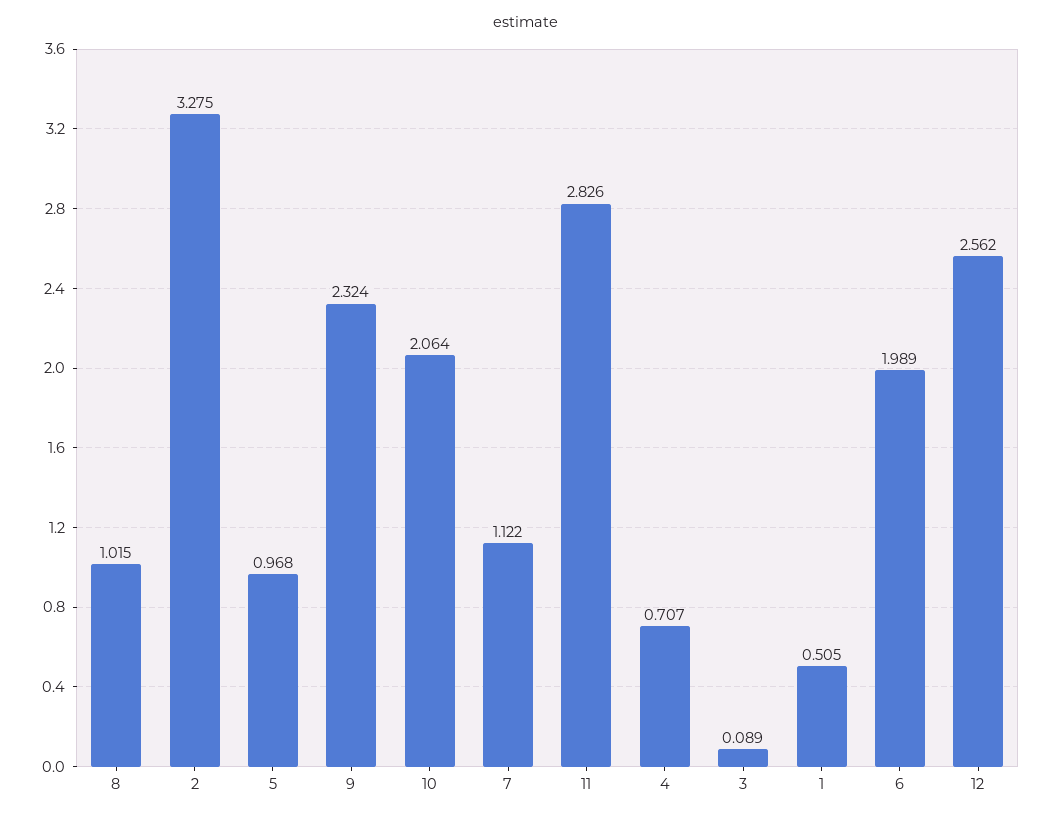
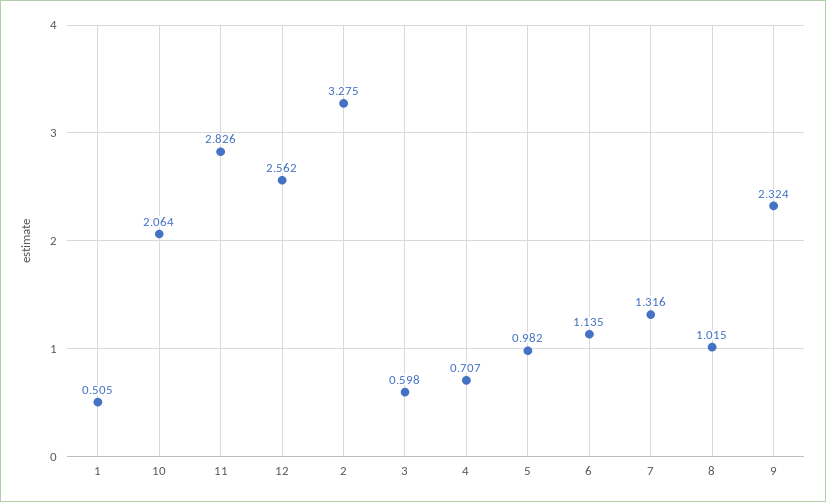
5: 0.968 -> 0.982
7: 1.122 -> 1.316
3: 0.089 -> 0.598
6: 1.989 -> 1.135

